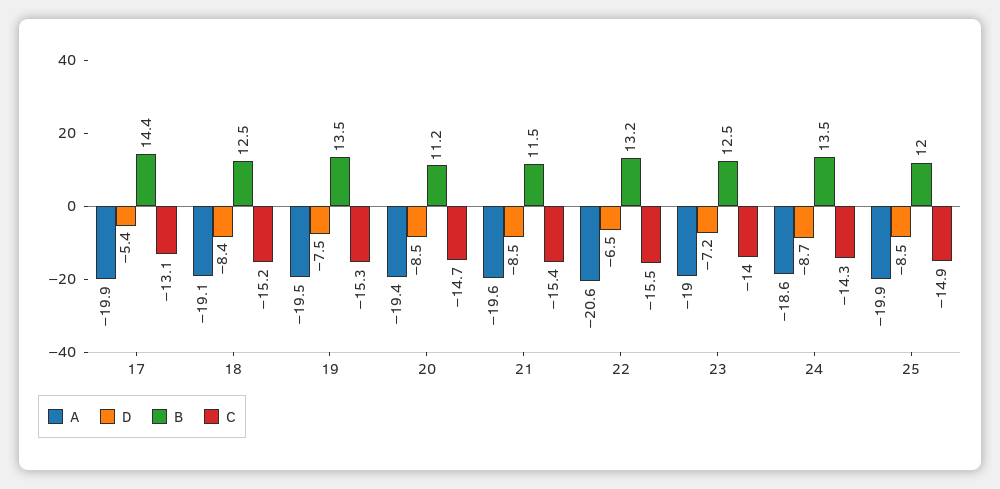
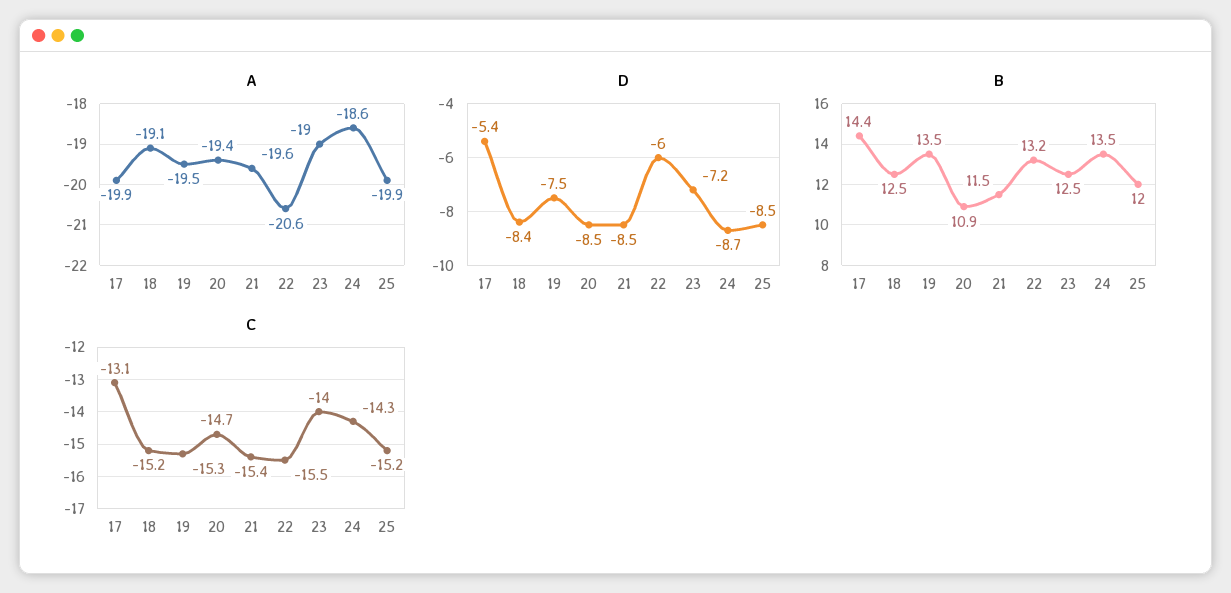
B, 20: 11.2 -> 10.9
D, 22: -6.5 -> -6
C, 25: -14.9 -> -15.2

